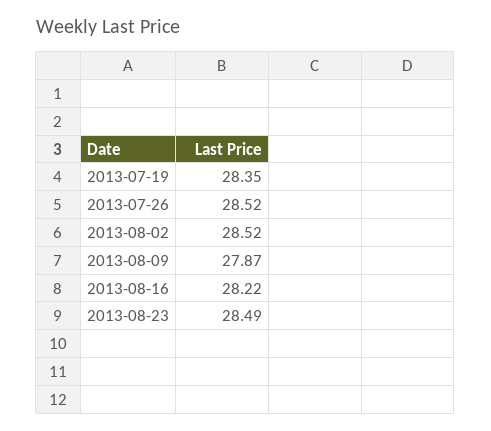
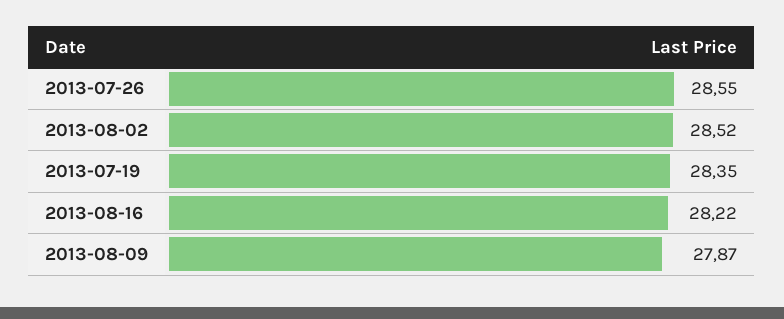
2013-07-26: 28.52 -> 28.55
2013-08-23: 28.49 -> none

